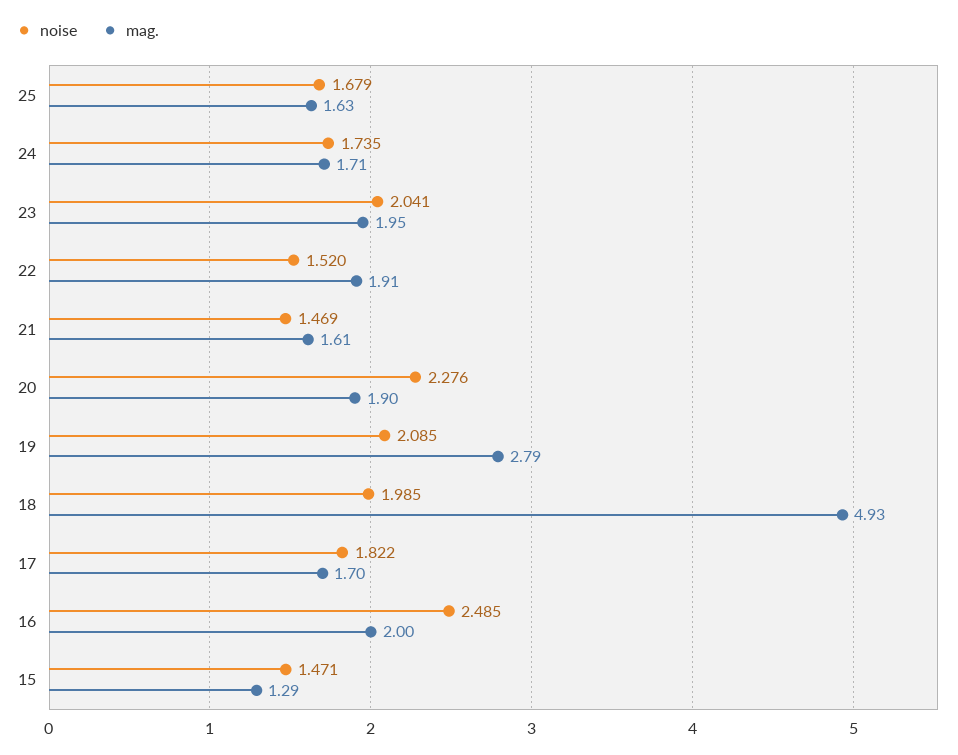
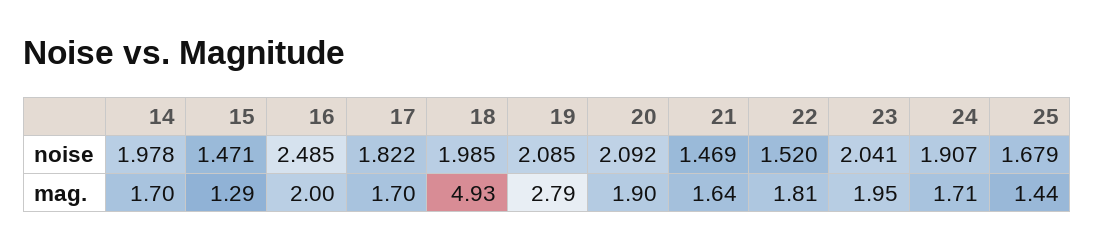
mag., 25: 1.63 -> 1.44
noise, 24: 1.735 -> 1.907
mag., 22: 1.91 -> 1.81
mag., 21: 1.61 -> 1.64
noise, 20: 2.276 -> 2.092
noise, 14: none -> 1.978
mag., 14: none -> 1.7

